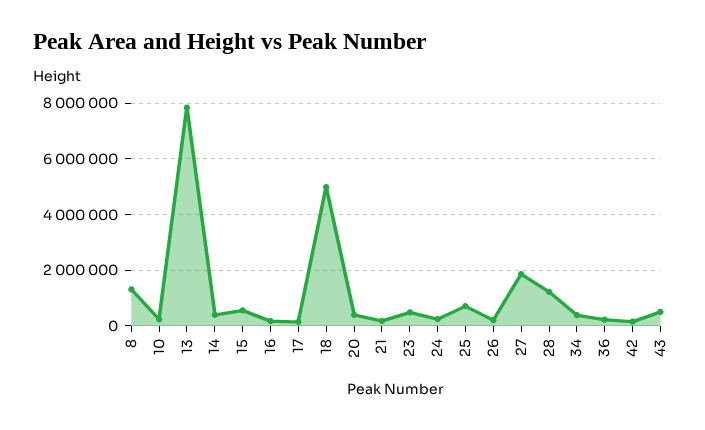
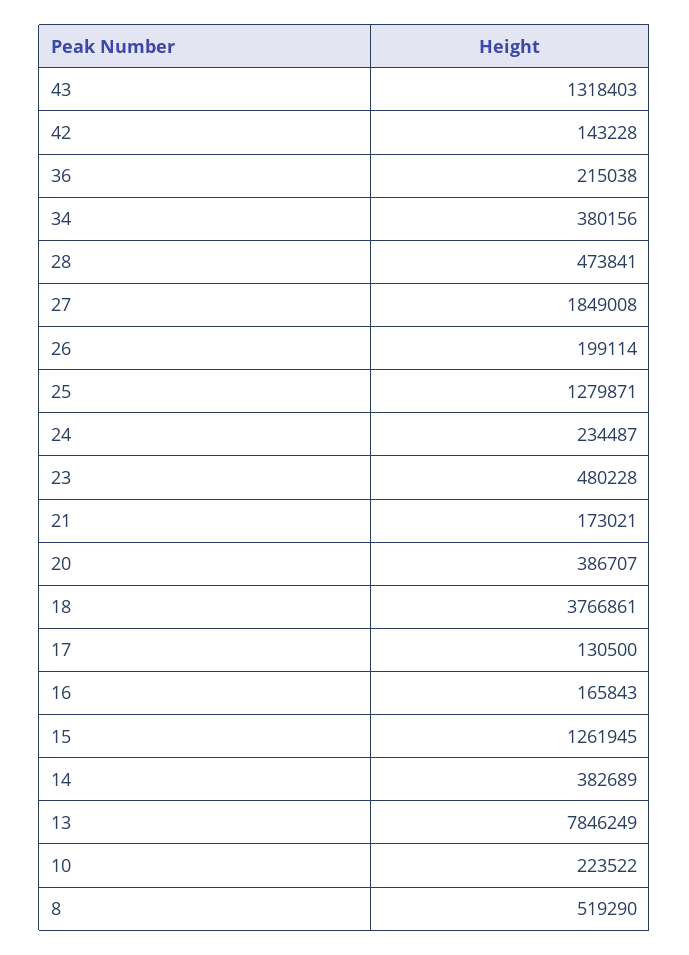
8: 1250000 -> 519290
15: 500000 -> 1261945
18: 5000000 -> 3766861
25: 750000 -> 1279871
28: 1250000 -> 473841
43: 500000 -> 1318403

